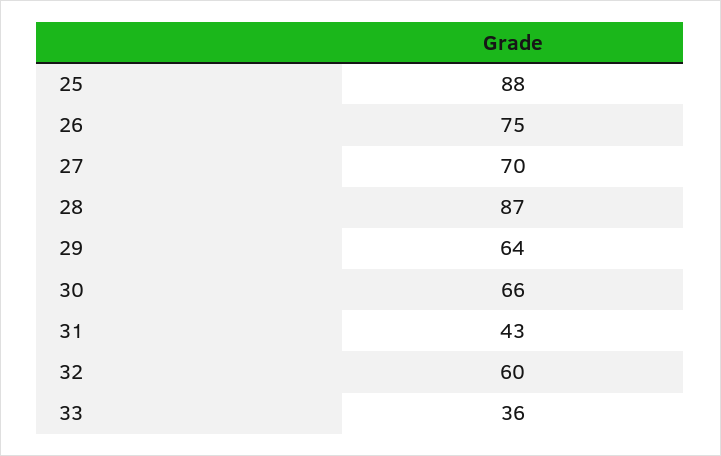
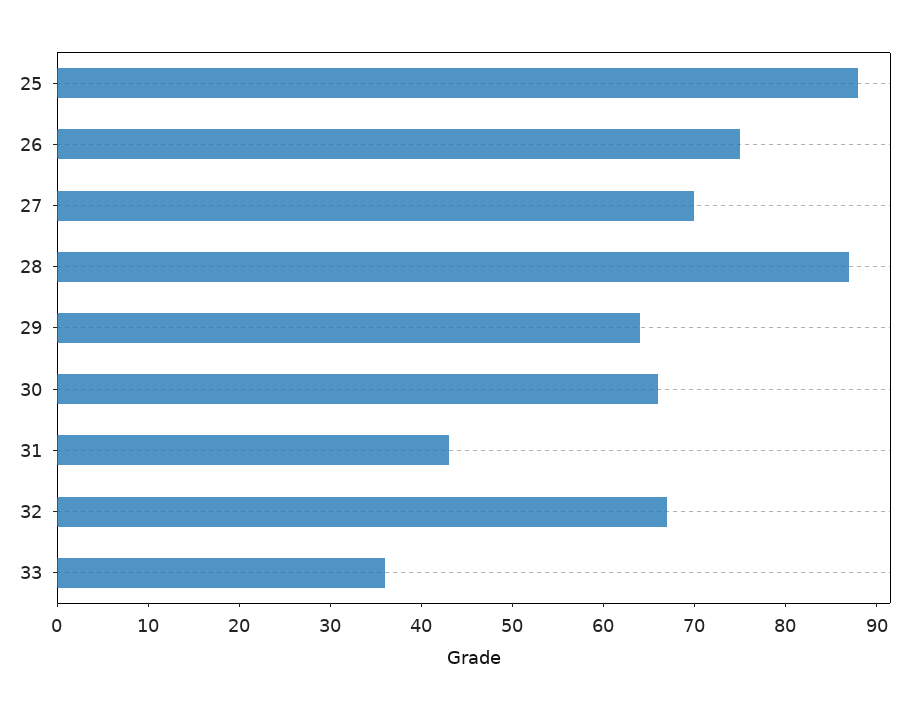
32: 60 -> 67

